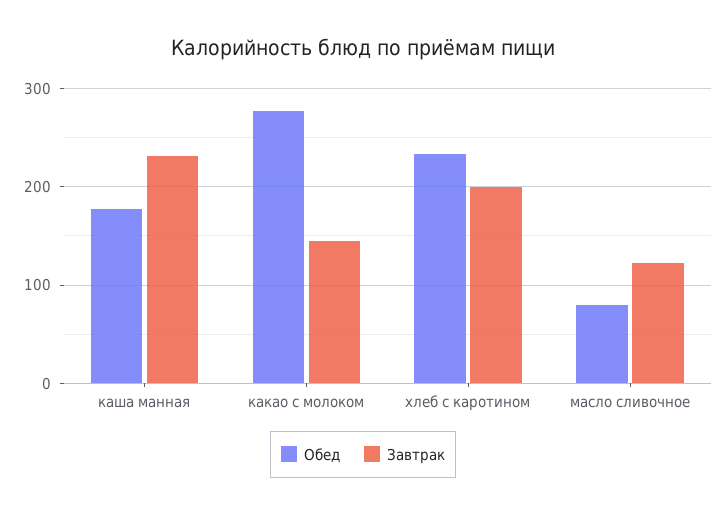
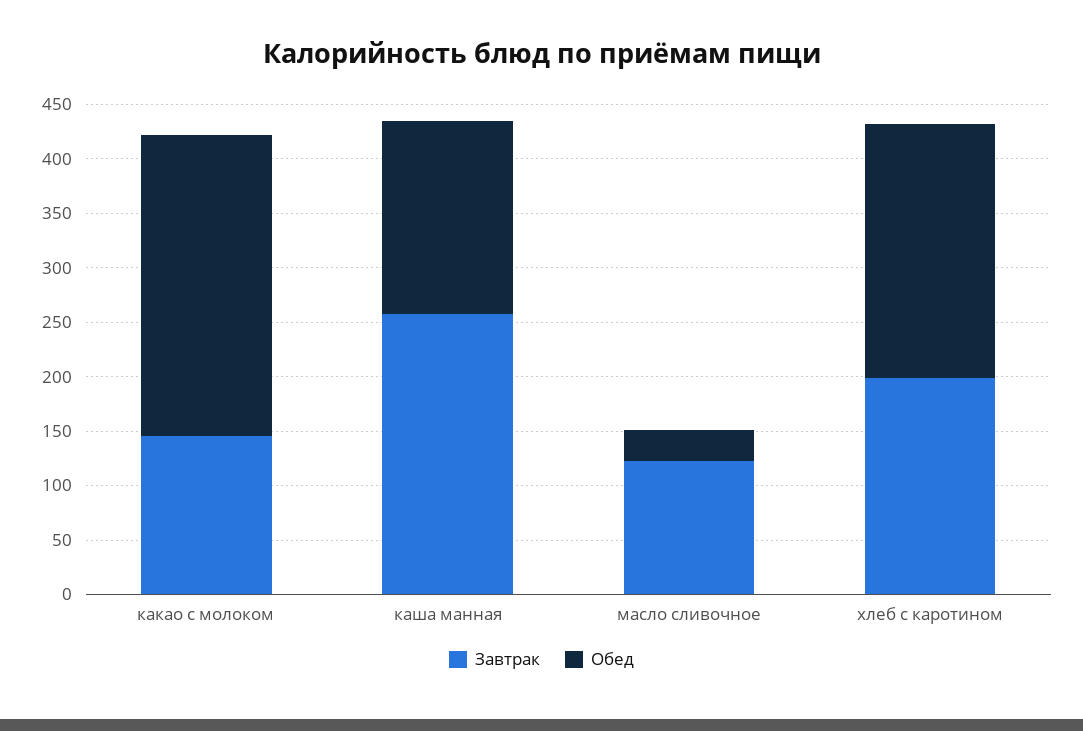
Завтрак, каша манная: 230 -> 260
Обед, масло сливочное: 80 -> 30

